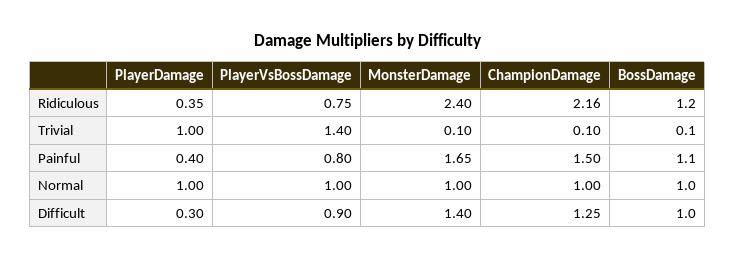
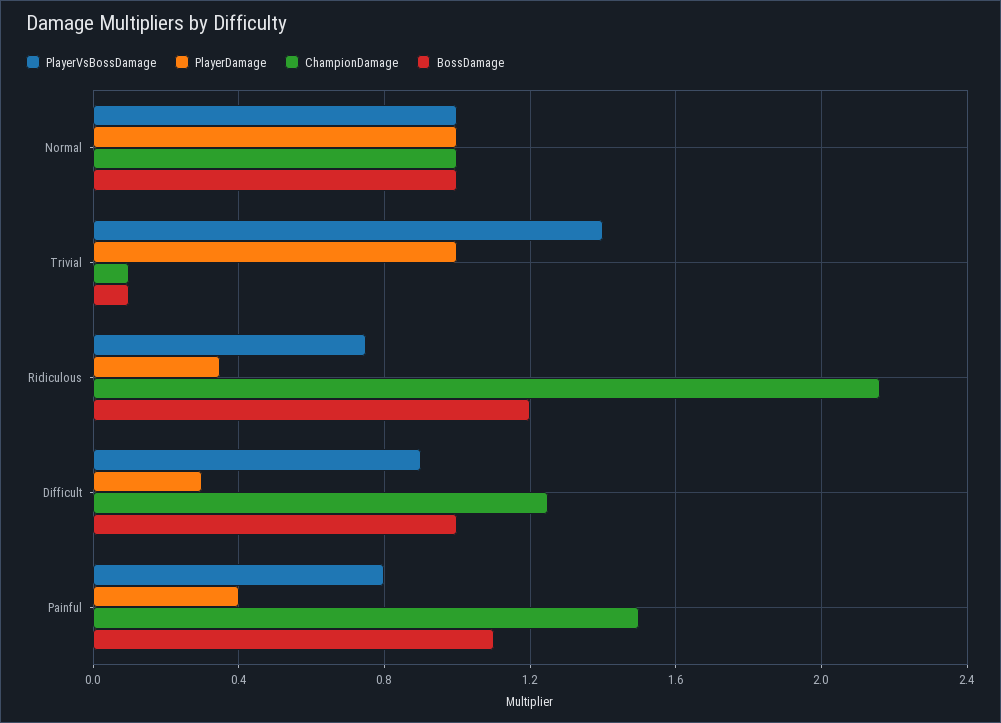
MonsterDamage, Ridiculous: 2.4 -> none
MonsterDamage, Trivial: 0.1 -> none
MonsterDamage, Painful: 1.65 -> none
MonsterDamage, Normal: 1 -> none
MonsterDamage, Difficult: 1.4 -> none

